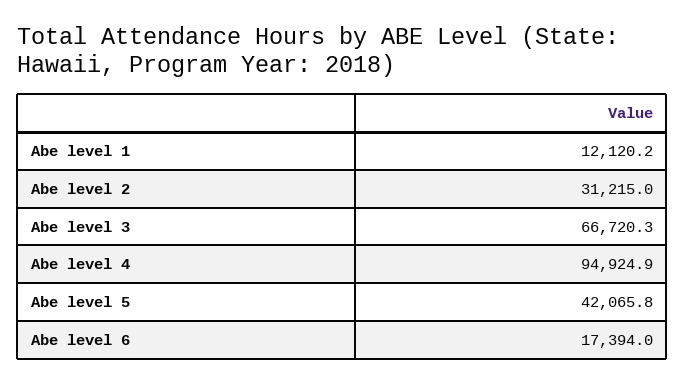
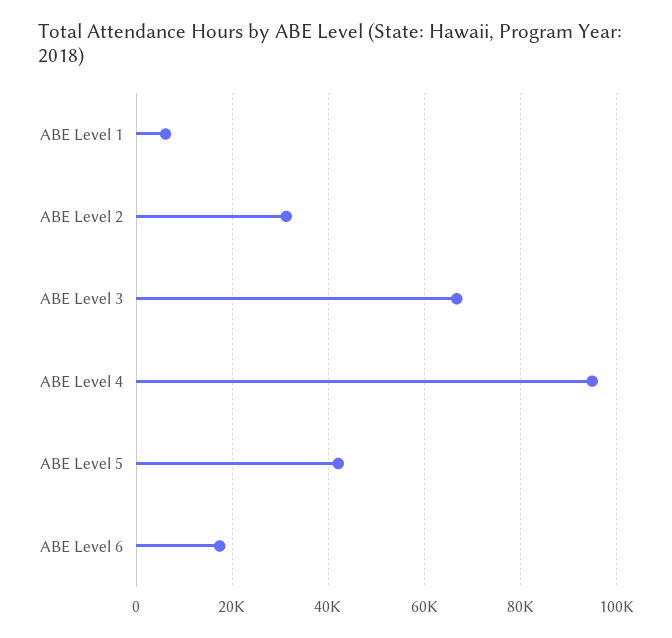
Abe level 1: 12120.2 -> 6000

